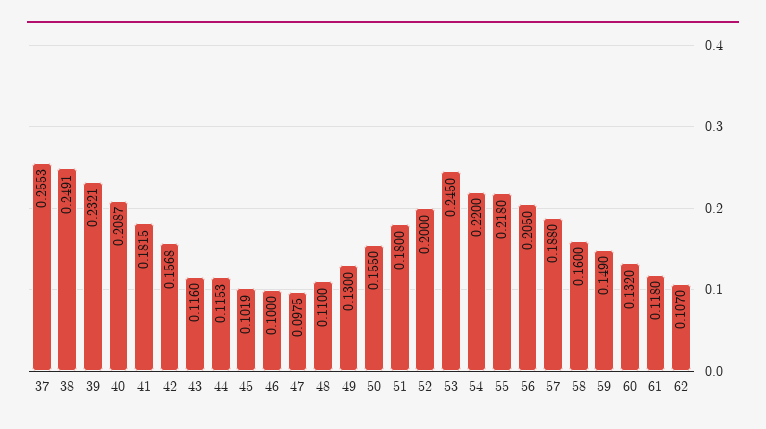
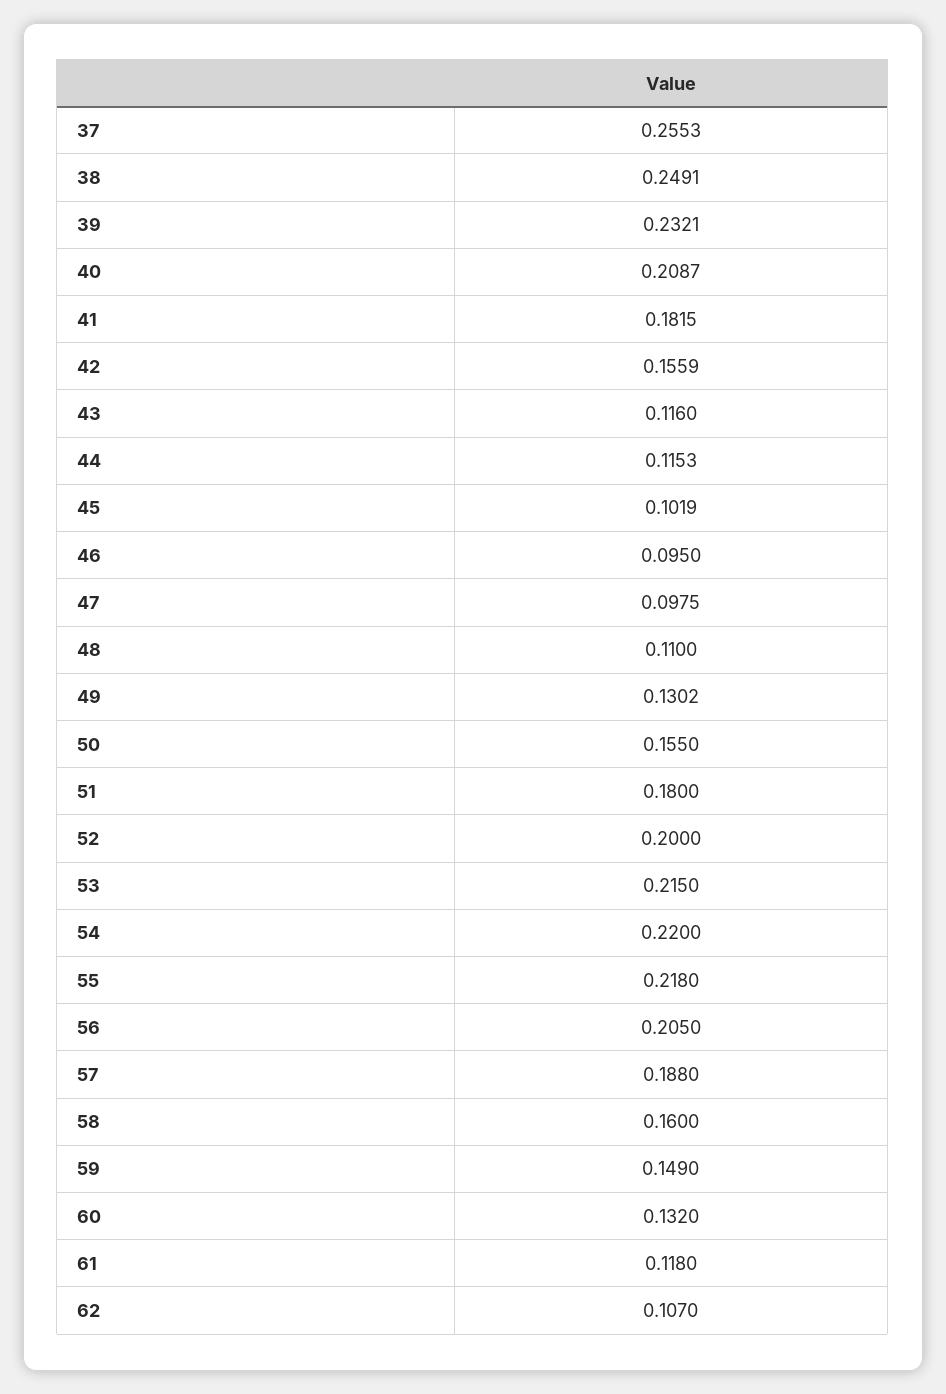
42: 0.1568 -> 0.1559
46: 0.1 -> 0.095
49: 0.13 -> 0.1302
53: 0.245 -> 0.215

